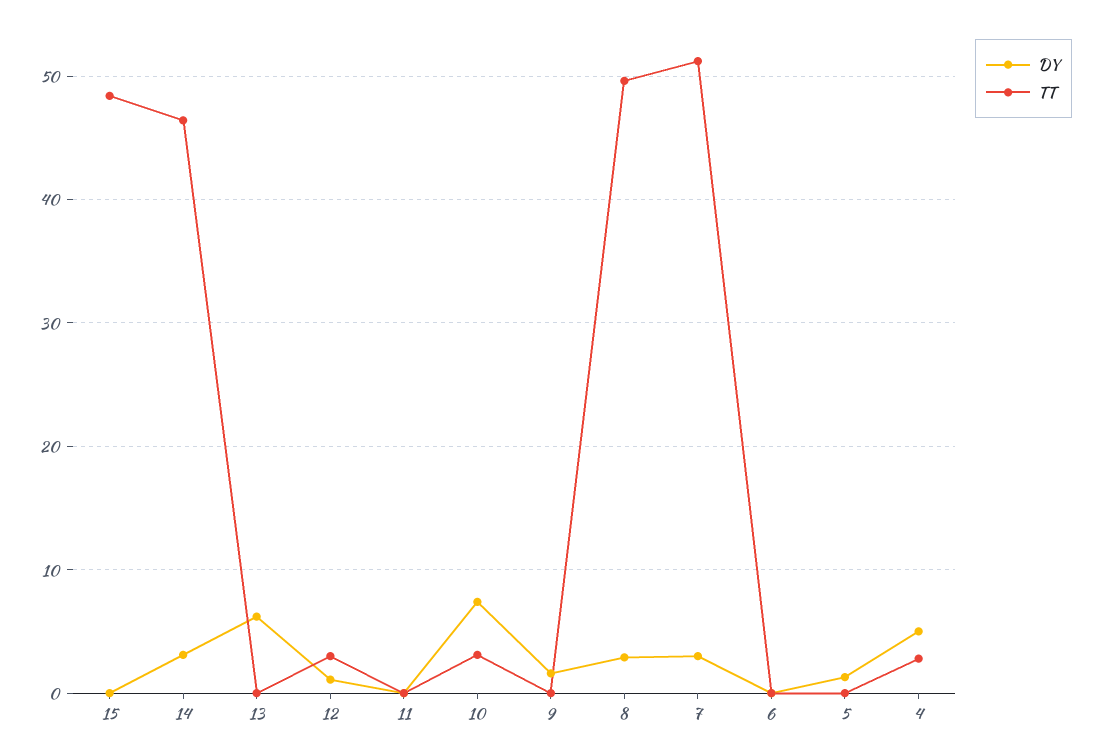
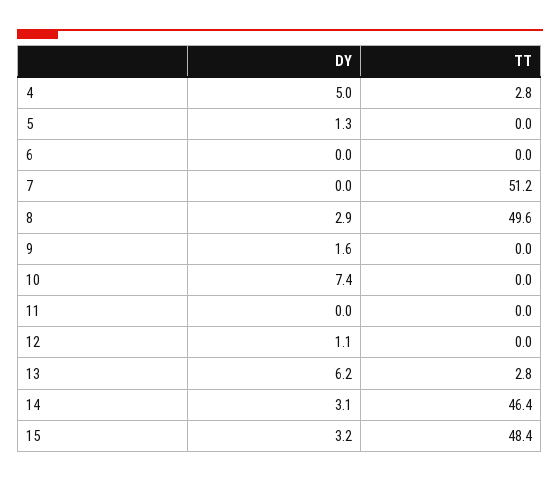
DY, 15: 0 -> 3.2
TT, 13: 0 -> 2.8
TT, 12: 3 -> 0
TT, 10: 3 -> 0
DY, 7: 3 -> 0

